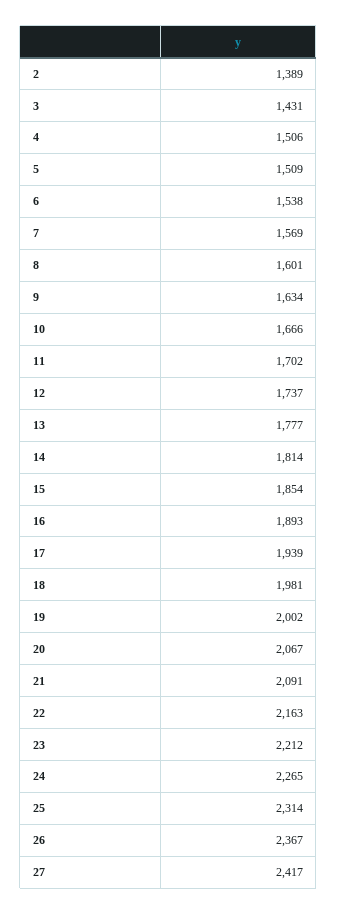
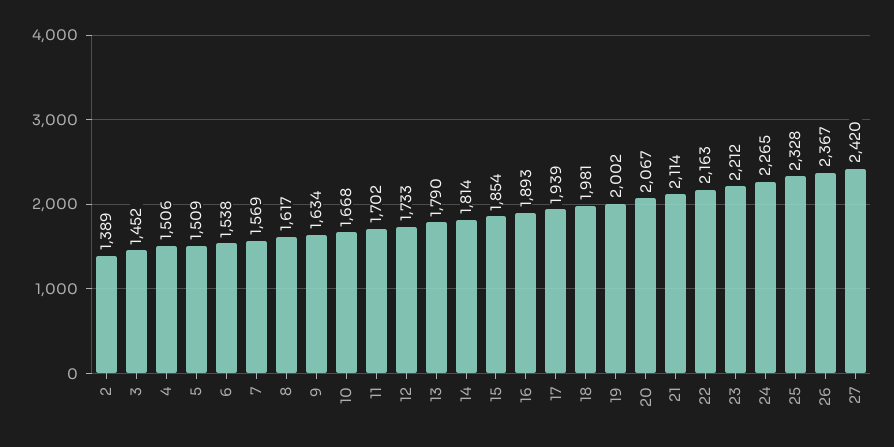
3: 1431 -> 1452
8: 1601 -> 1617
10: 1666 -> 1668
12: 1737 -> 1733
13: 1777 -> 1790
21: 2091 -> 2114
25: 2314 -> 2328
27: 2417 -> 2420

